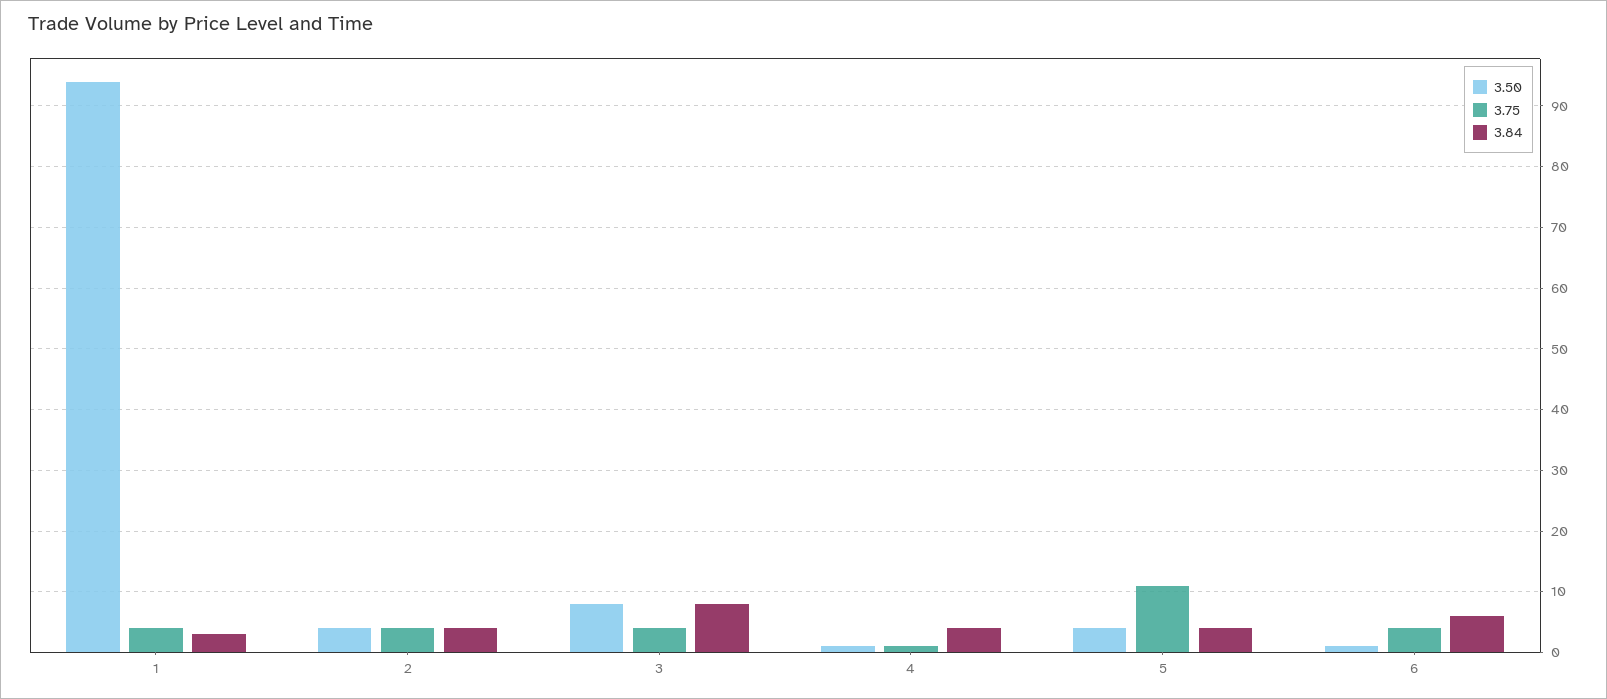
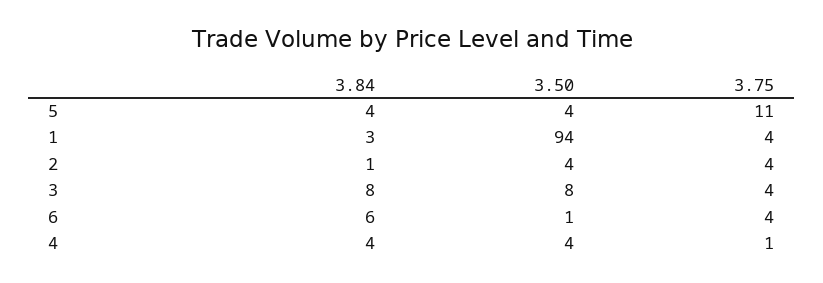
3.84, 2: 4 -> 1
3.50, 4: 1 -> 4

